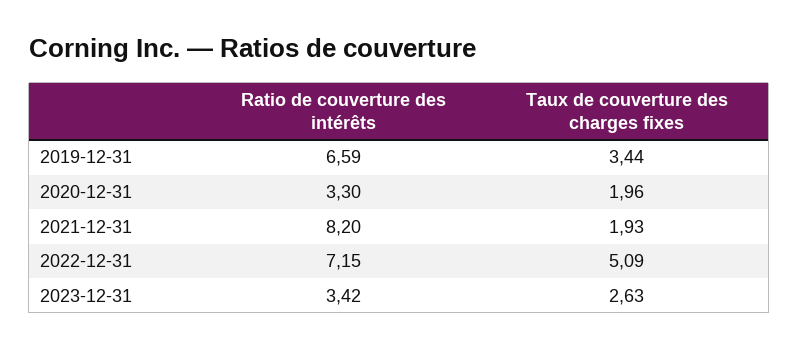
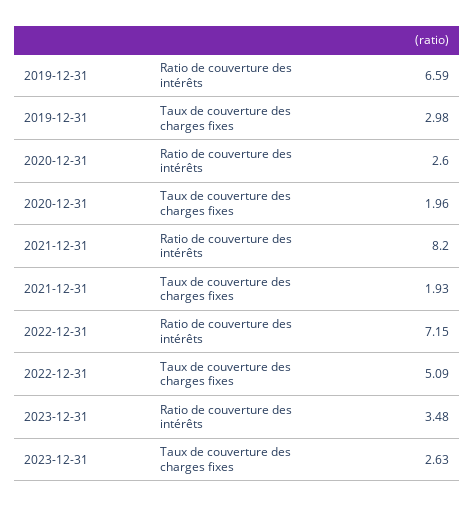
Taux de couverture des charges fixes, 2019-12-31: 3.44 -> 2.98
Ratio de couverture des intérêts, 2020-12-31: 3.3 -> 2.6
Ratio de couverture des intérêts, 2023-12-31: 3.42 -> 3.48

